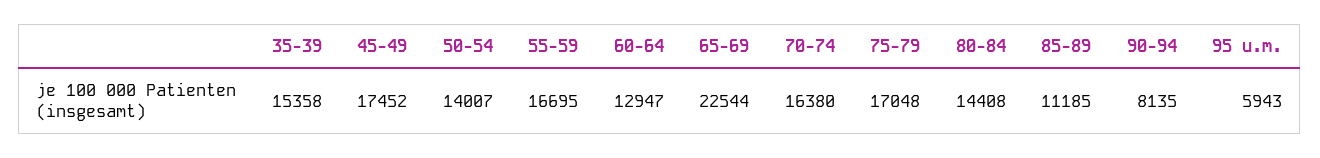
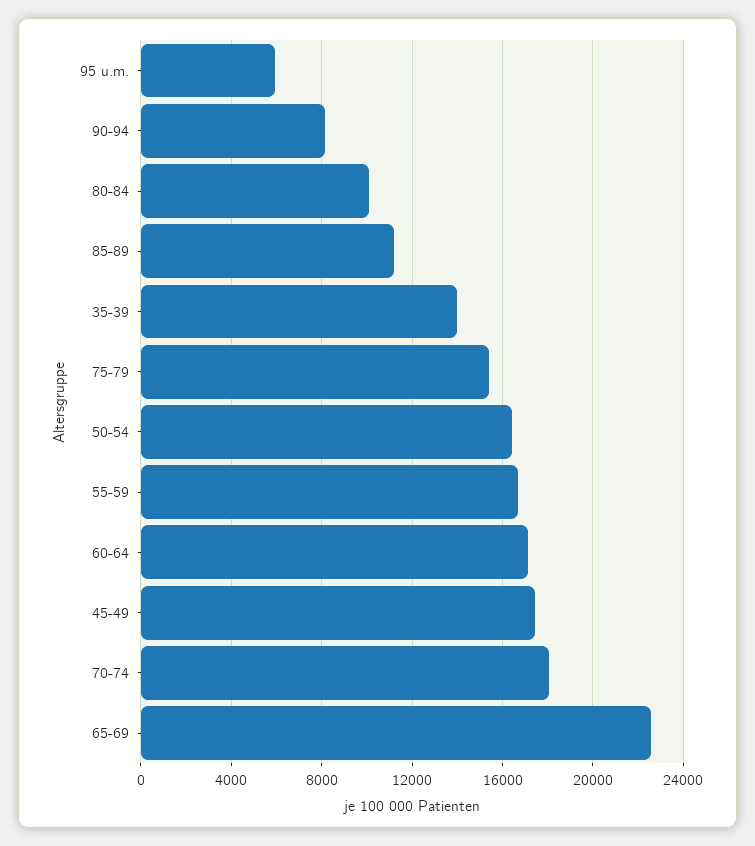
35-39: 15358 -> 14000
50-54: 14007 -> 16500
60-64: 12947 -> 17000
70-74: 16380 -> 18000
75-79: 17048 -> 15500
80-84: 14408 -> 10000

